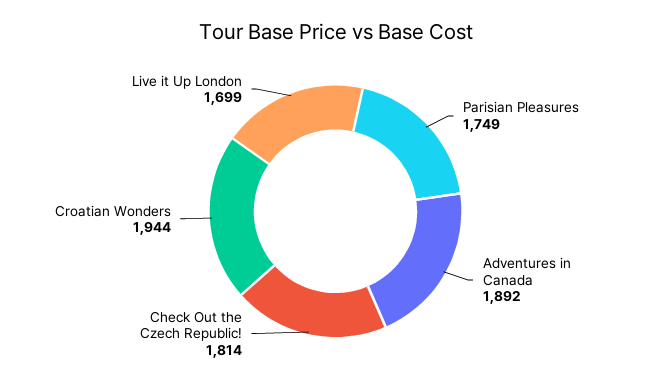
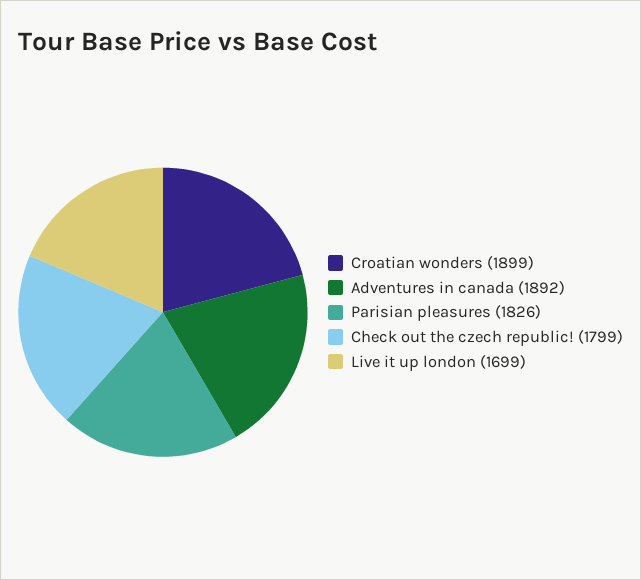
Parisian Pleasures: 1749 -> 1826
Check Out the Czech Republic!: 1814 -> 1799
Croatian Wonders: 1944 -> 1899

